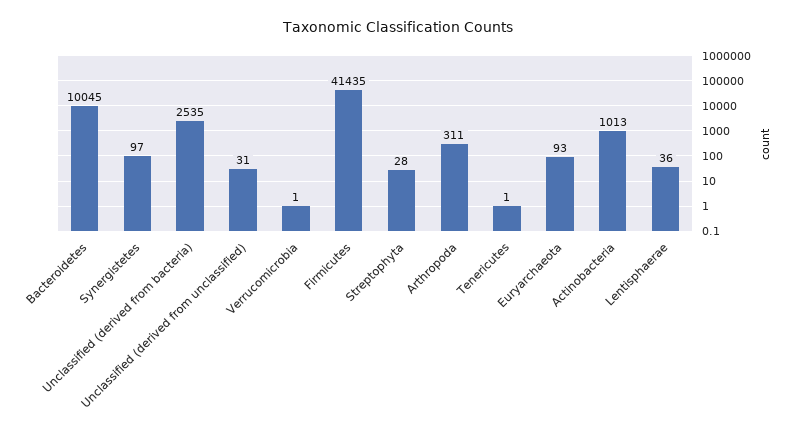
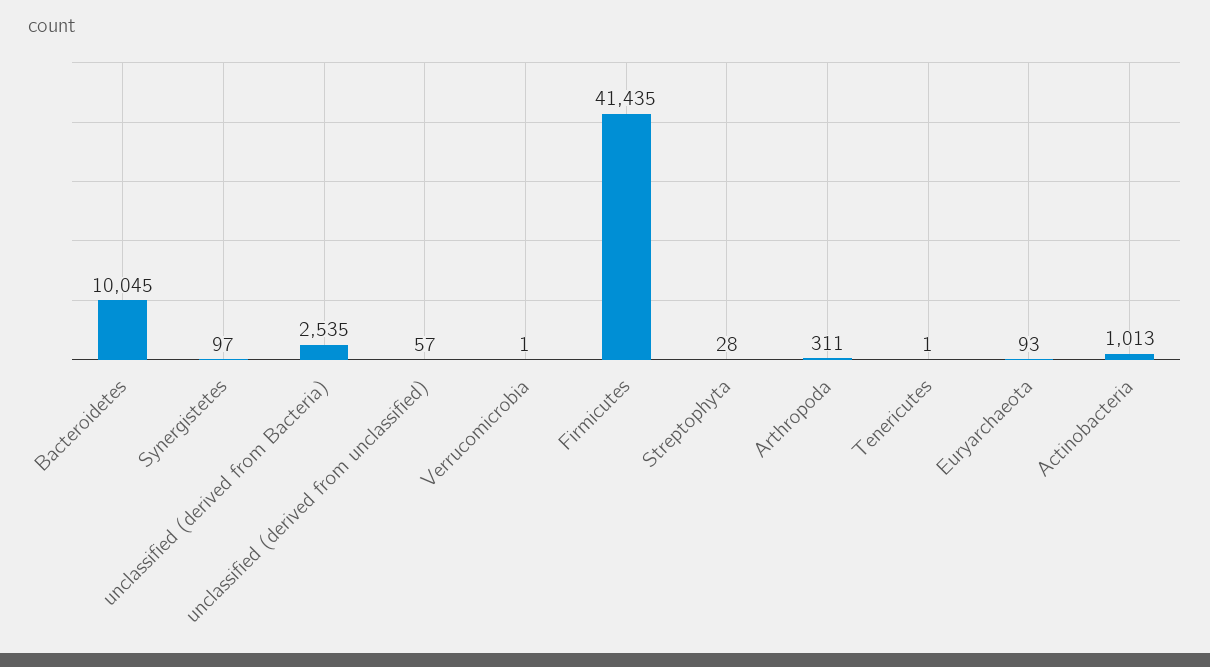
Unclassified (derived from unclassified): 31 -> 57
Lentisphaerae: 36 -> none

